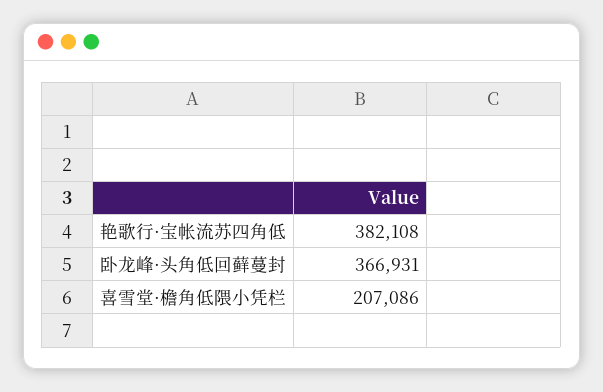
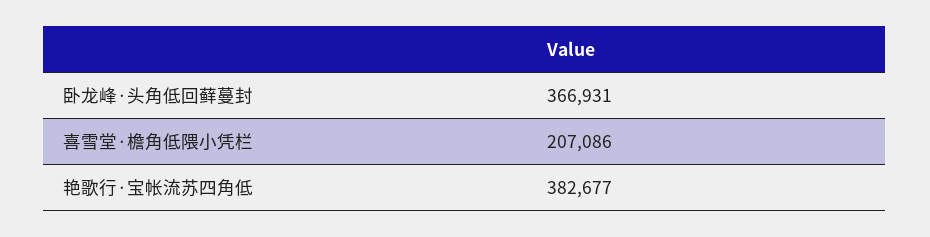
艳歌行·宝帐流苏四角低: 382108 -> 382677

